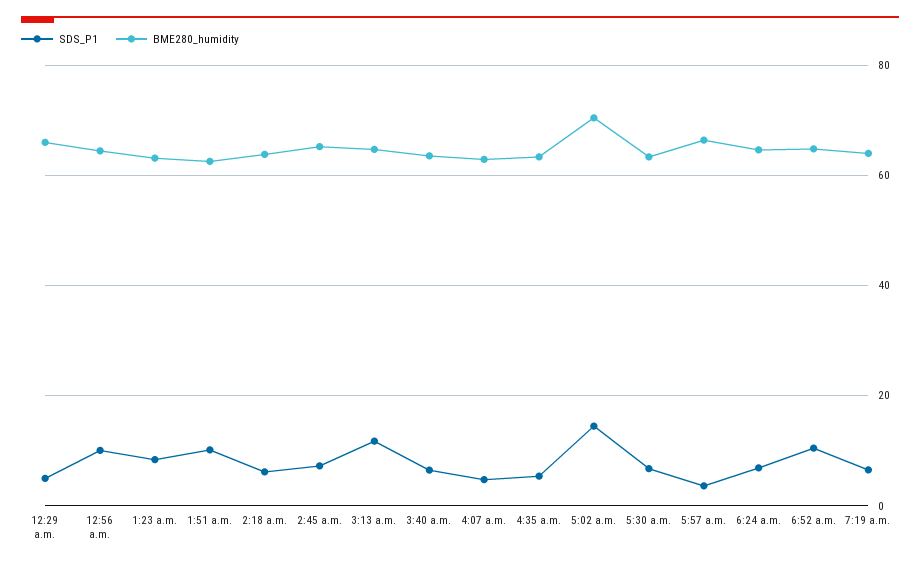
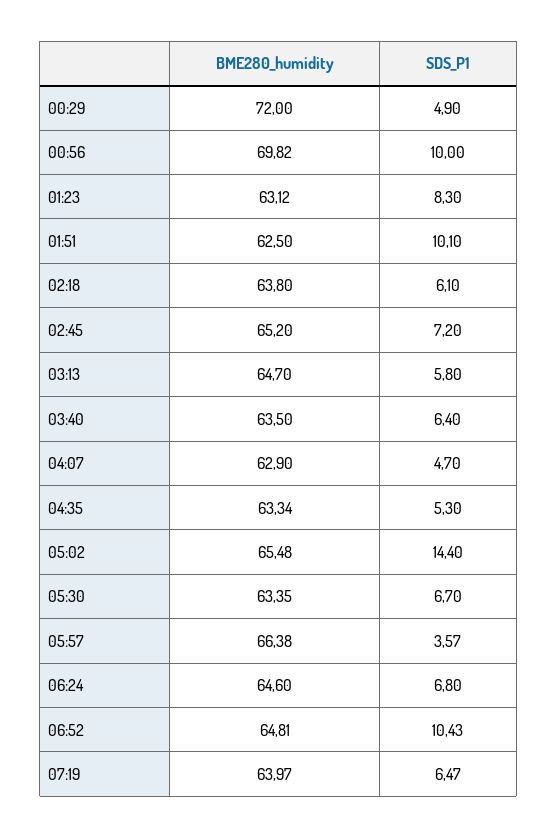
BME280_humidity, 12:29 a.m.: 66 -> 72
BME280_humidity, 12:56 a.m.: 64 -> 69.82
SDS_P1, 3:13 a.m.: 12 -> 5.8
BME280_humidity, 5:02 a.m.: 70 -> 65.48

